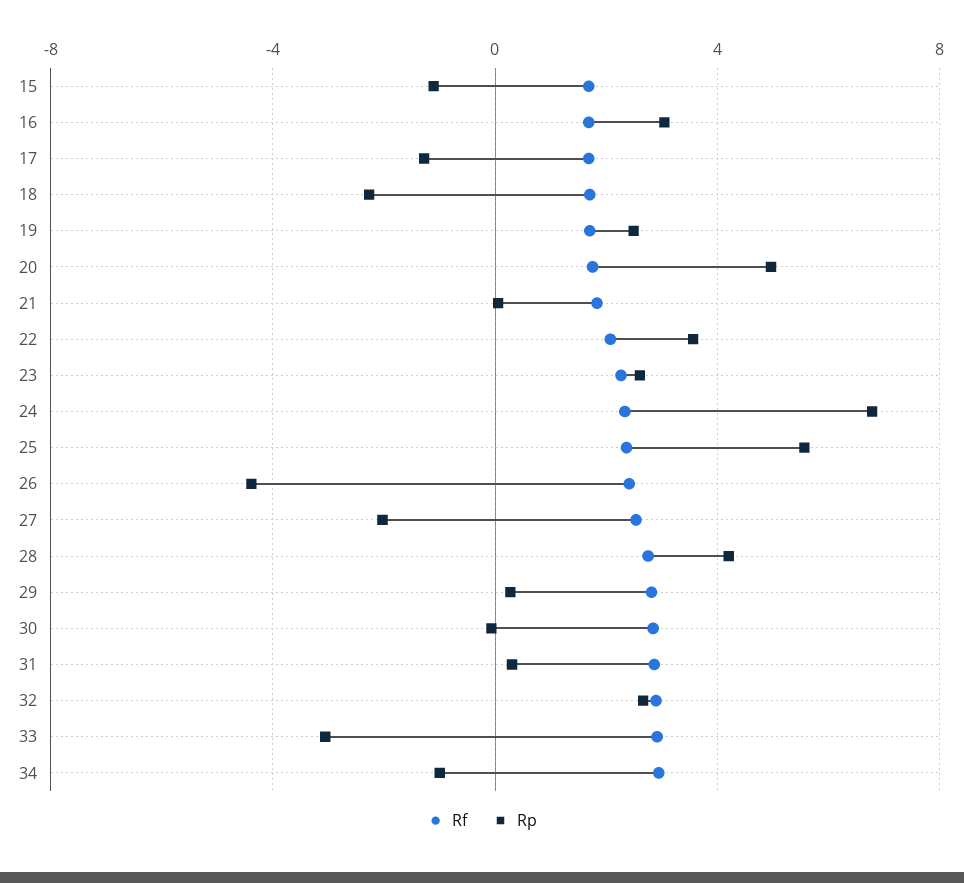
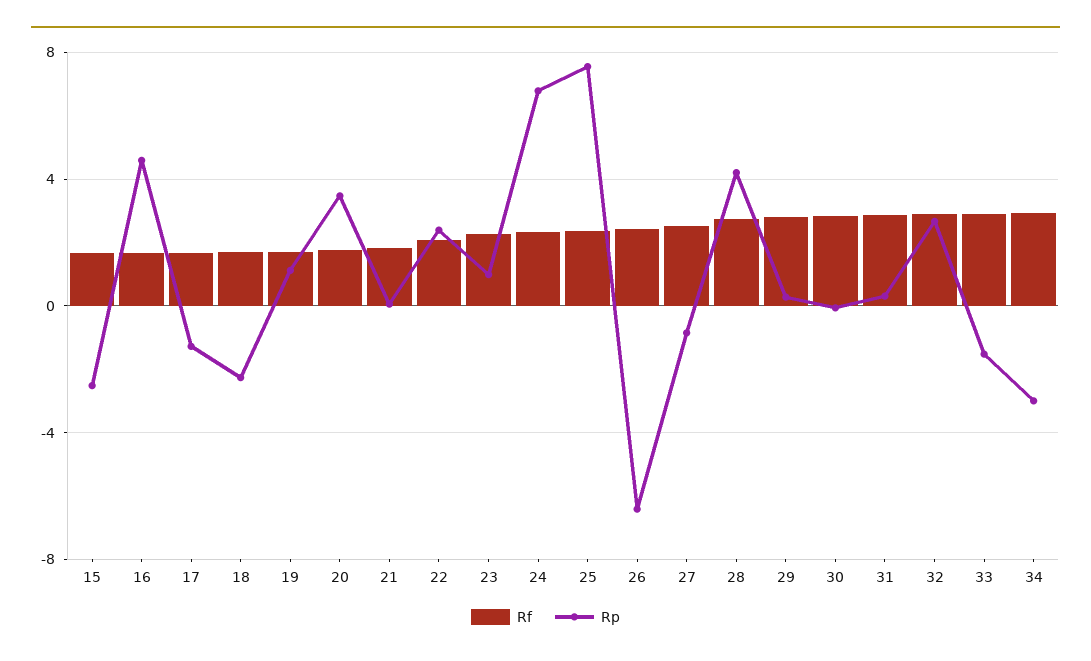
Rp, 15: -1 -> -2.5
Rp, 16: 3 -> 4.5
Rp, 19: 2.5 -> 1
Rp, 20: 5 -> 3.5
Rp, 22: 3.5 -> 2.5
Rp, 23: 2.5 -> 1
Rp, 25: 5.5 -> 7.5
Rp, 26: -4.5 -> -6.5
Rp, 27: -2 -> -1
Rp, 33: -3 -> -1.5
Rp, 34: -1 -> -3

